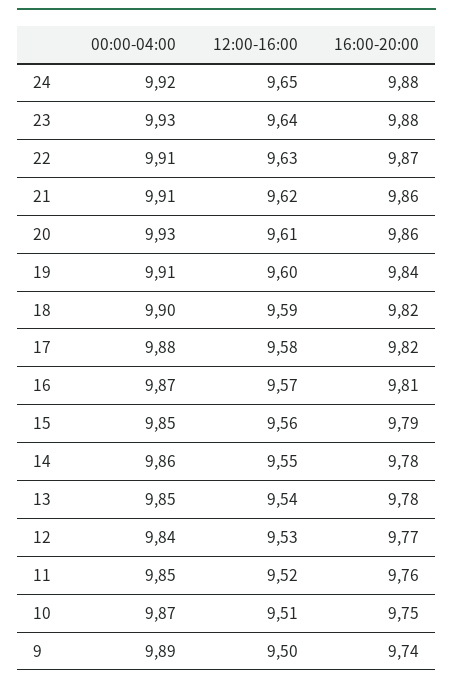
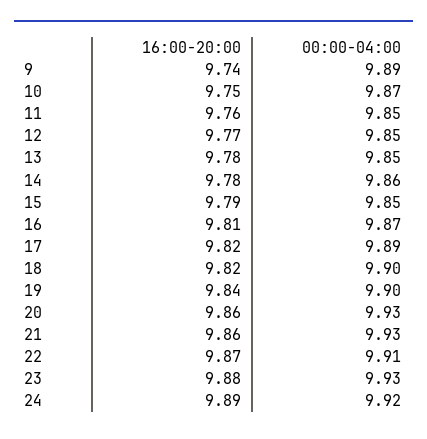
12:00-16:00, 24: 9.65 -> none
16:00-20:00, 24: 9.88 -> 9.89
12:00-16:00, 23: 9.64 -> none
12:00-16:00, 22: 9.63 -> none
00:00-04:00, 21: 9.91 -> 9.93
12:00-16:00, 21: 9.62 -> none
12:00-16:00, 20: 9.61 -> none
00:00-04:00, 19: 9.91 -> 9.9
12:00-16:00, 19: 9.6 -> none
12:00-16:00, 18: 9.59 -> none
00:00-04:00, 17: 9.88 -> 9.89
12:00-16:00, 17: 9.58 -> none
12:00-16:00, 16: 9.57 -> none
12:00-16:00, 15: 9.56 -> none
12:00-16:00, 14: 9.55 -> none
12:00-16:00, 13: 9.54 -> none
00:00-04:00, 12: 9.84 -> 9.85
12:00-16:00, 12: 9.53 -> none
12:00-16:00, 11: 9.52 -> none
12:00-16:00, 10: 9.51 -> none
12:00-16:00, 9: 9.5 -> none

